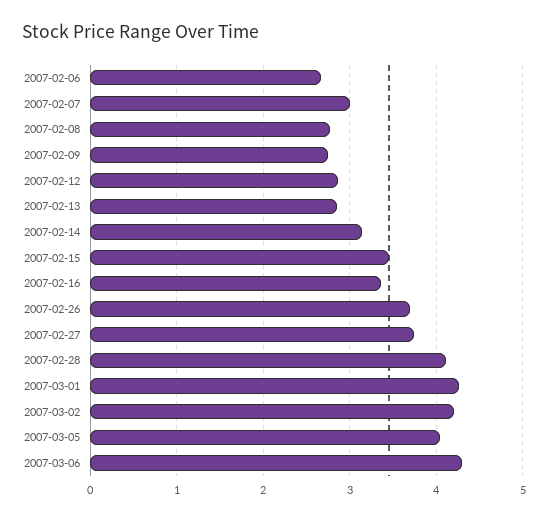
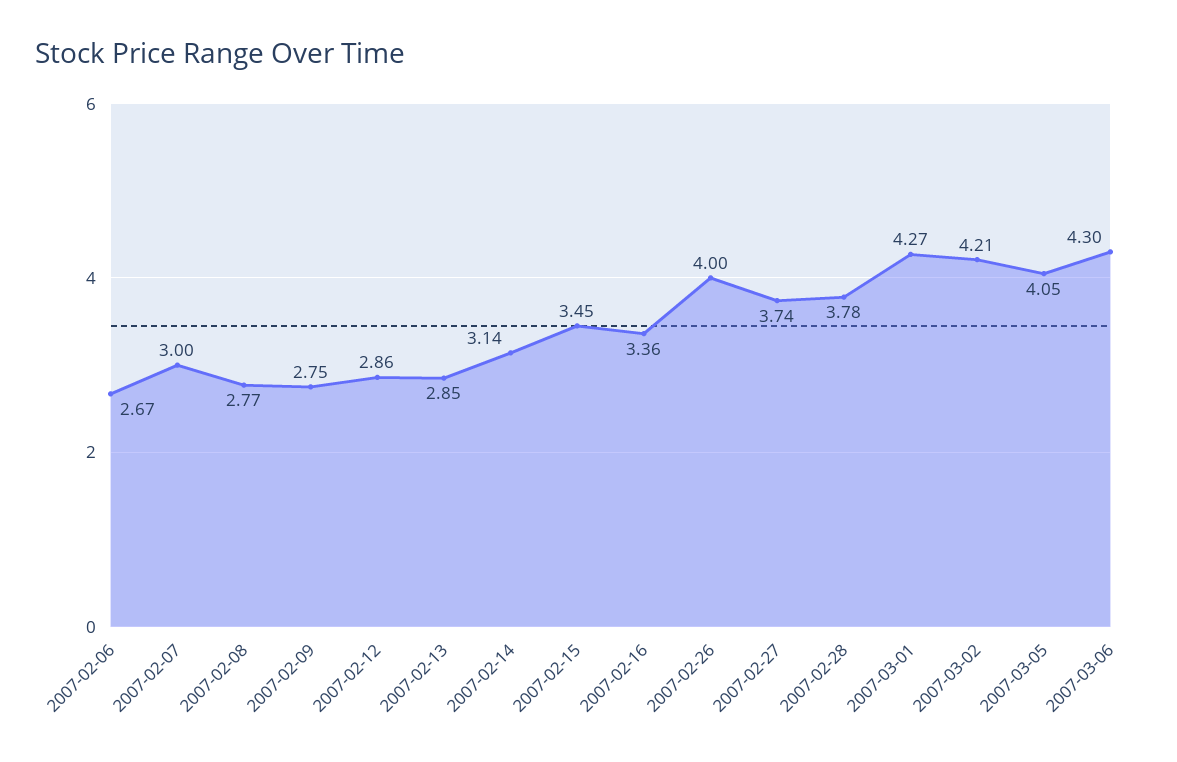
2007-02-26: 3.7 -> 4
2007-02-28: 4.1 -> 3.78

